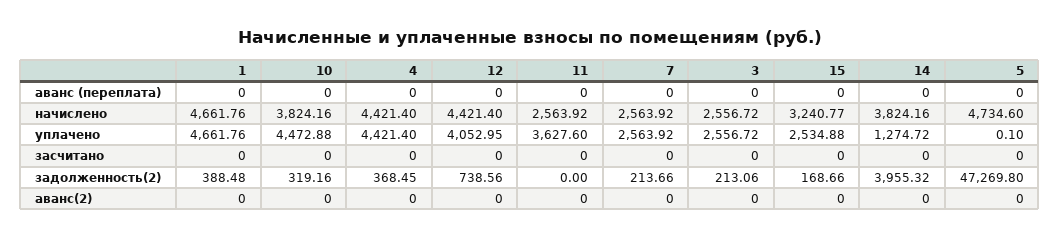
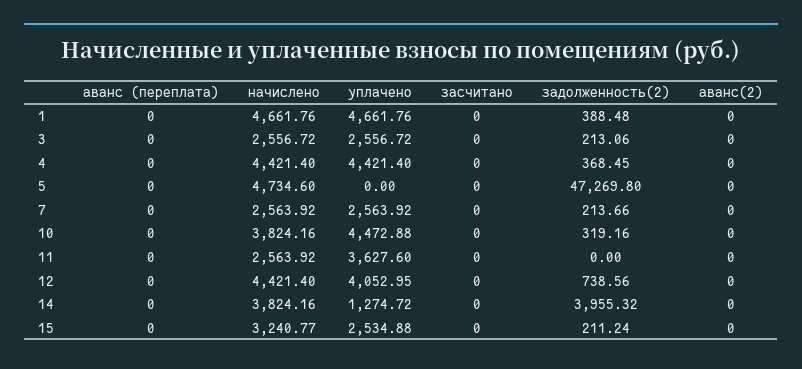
5, уплачено: 0.1 -> 0
15, задолженность(2): 168.66 -> 211.24

